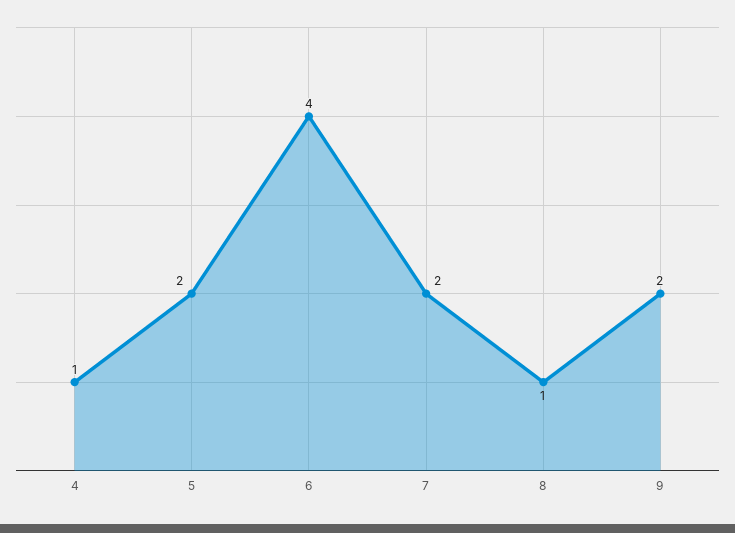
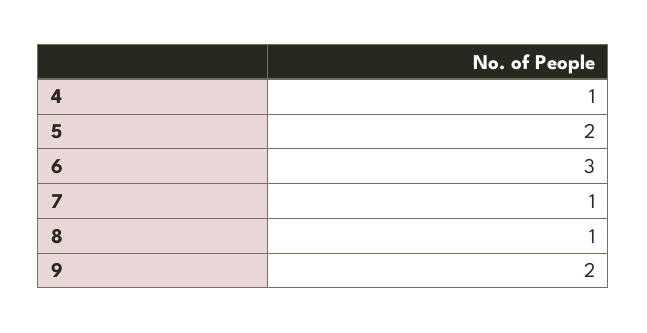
6: 4 -> 3
7: 2 -> 1

